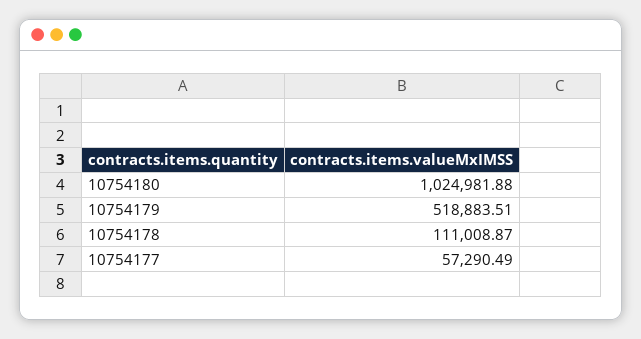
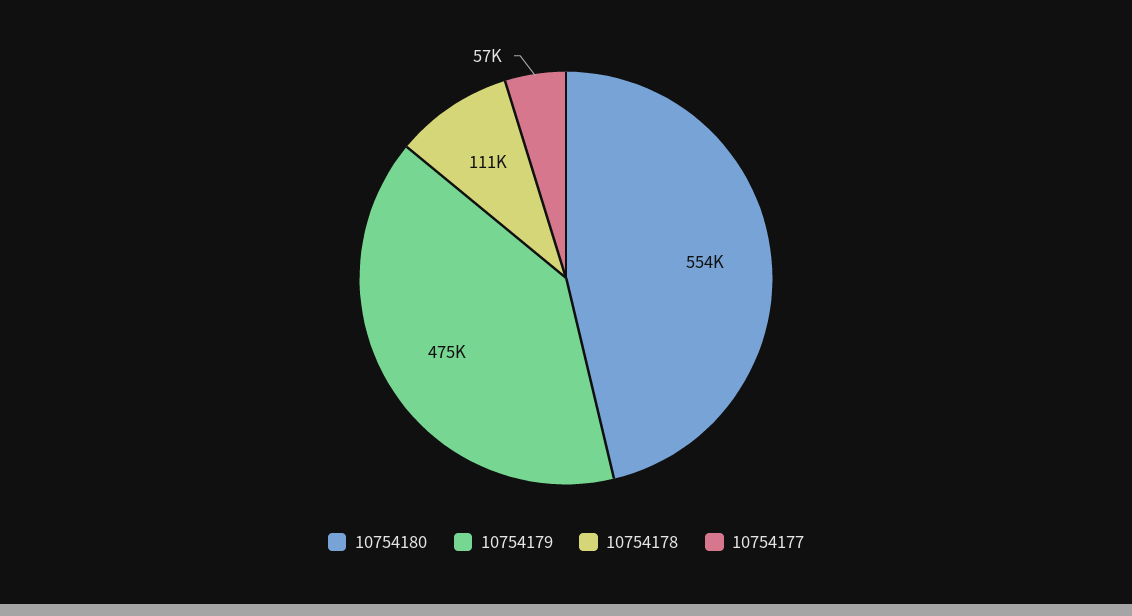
10754180: 1024981.88 -> 554000
10754179: 518883.51 -> 475000

